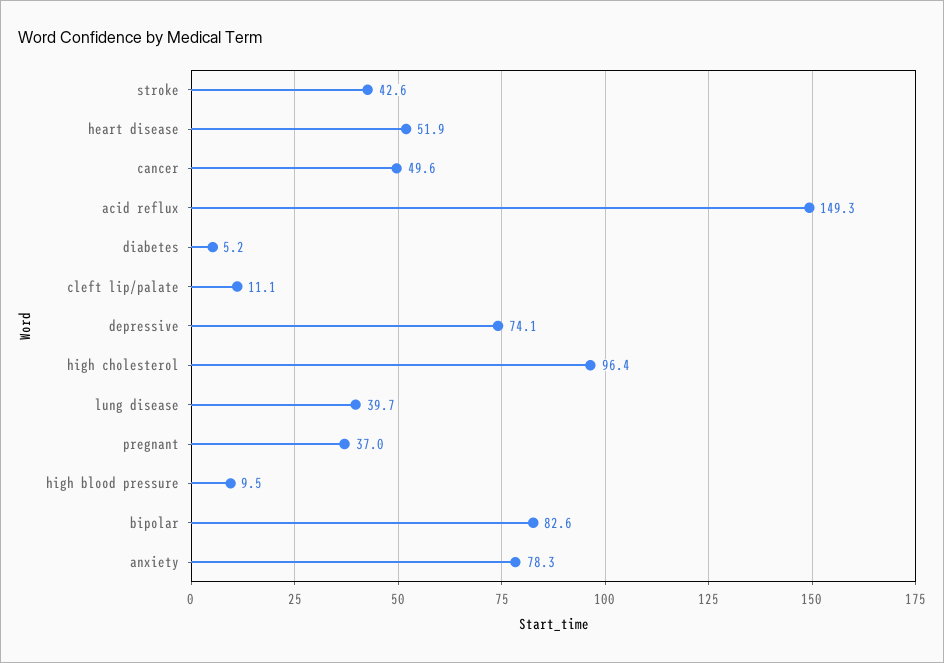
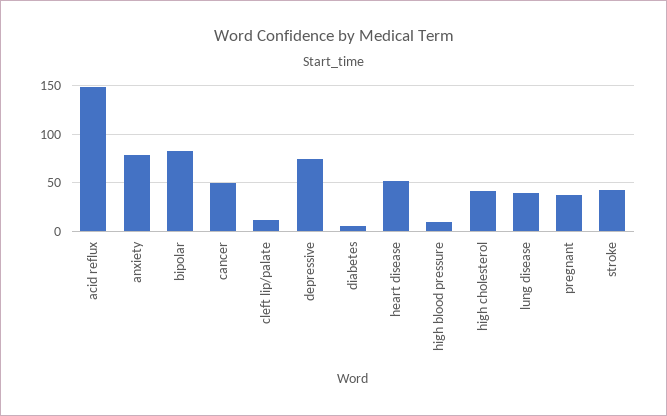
high cholesterol: 96.4 -> 40

